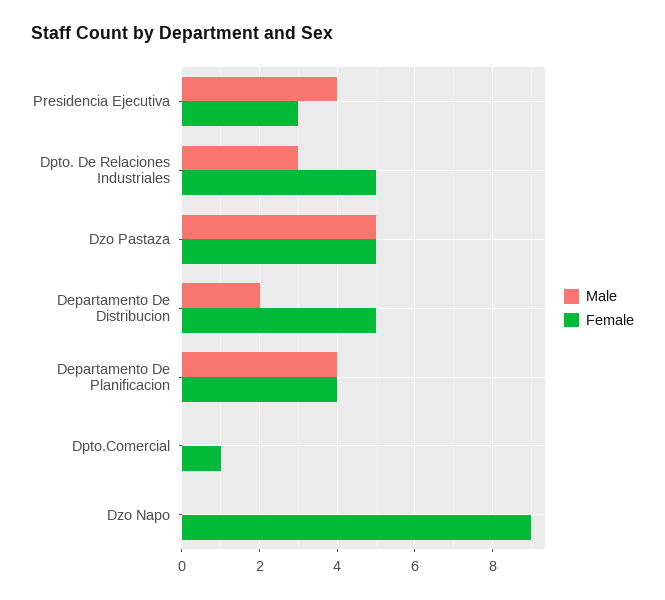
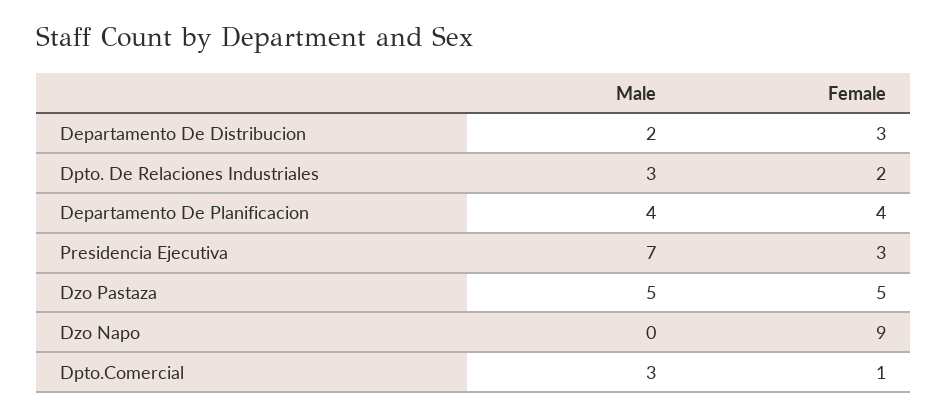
Male, Presidencia Ejecutiva: 4 -> 7
Female, Dpto. De Relaciones Industriales: 5 -> 2
Female, Departamento De Distribucion: 5 -> 3
Male, Dpto.Comercial: 0 -> 3

